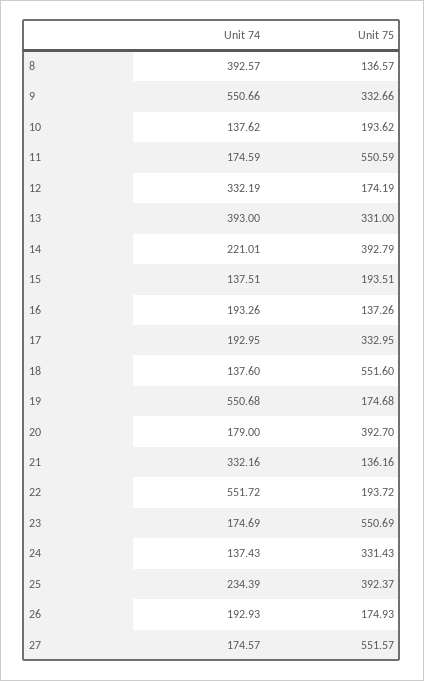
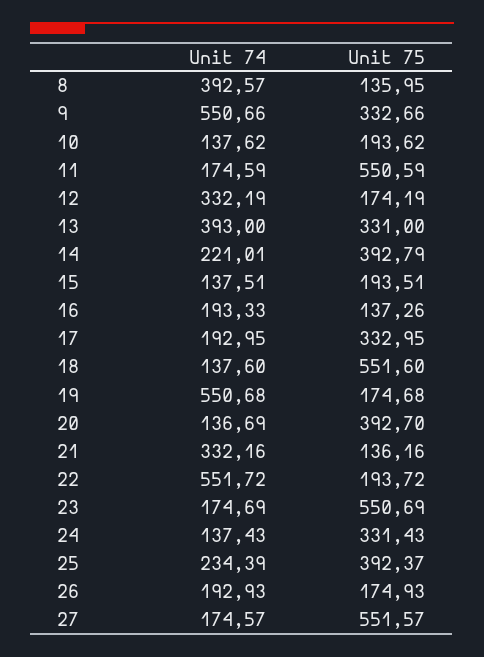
Unit 75, 8: 136.57 -> 135.95
Unit 74, 16: 193.26 -> 193.33
Unit 74, 20: 179 -> 136.69

